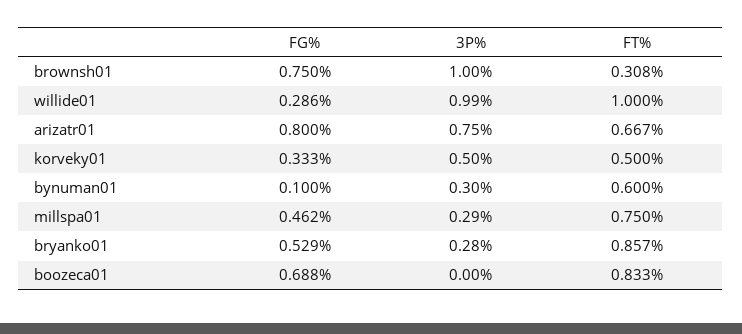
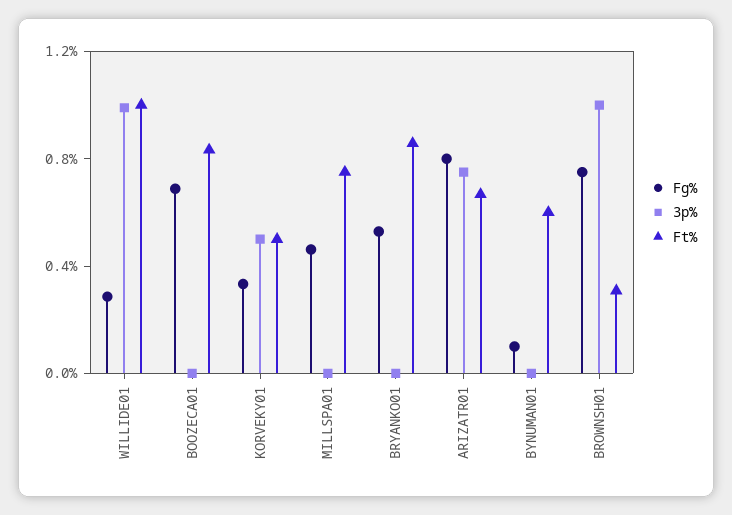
3P%, bynuman01: 0.3 -> 0
3P%, millspa01: 0.29 -> 0
3P%, bryanko01: 0.28 -> 0

